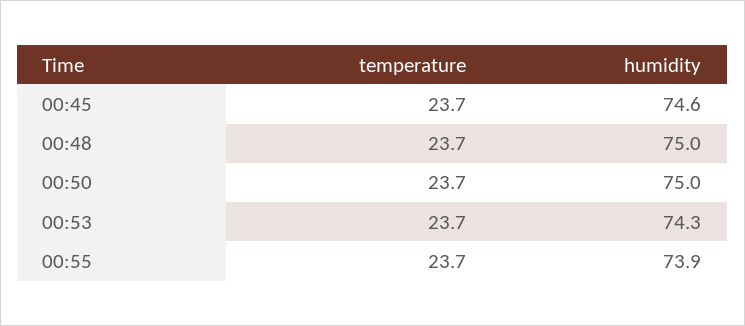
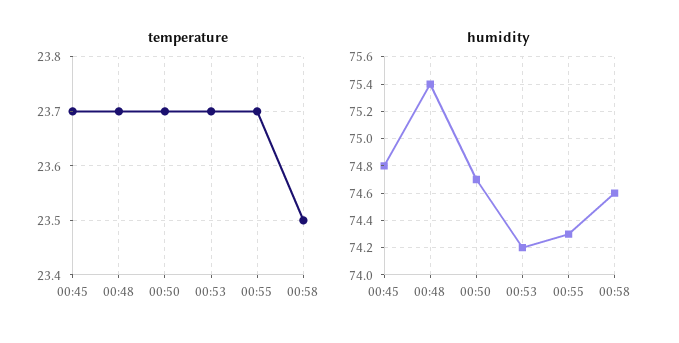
humidity, 00:45: 74.6 -> 74.8
humidity, 00:48: 75 -> 75.4
humidity, 00:50: 75 -> 74.7
humidity, 00:53: 74.3 -> 74.2
humidity, 00:55: 73.9 -> 74.3
temperature, 00:58: none -> 23.5
humidity, 00:58: none -> 74.6

